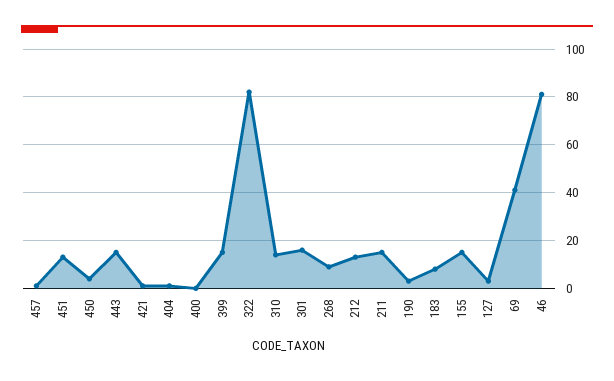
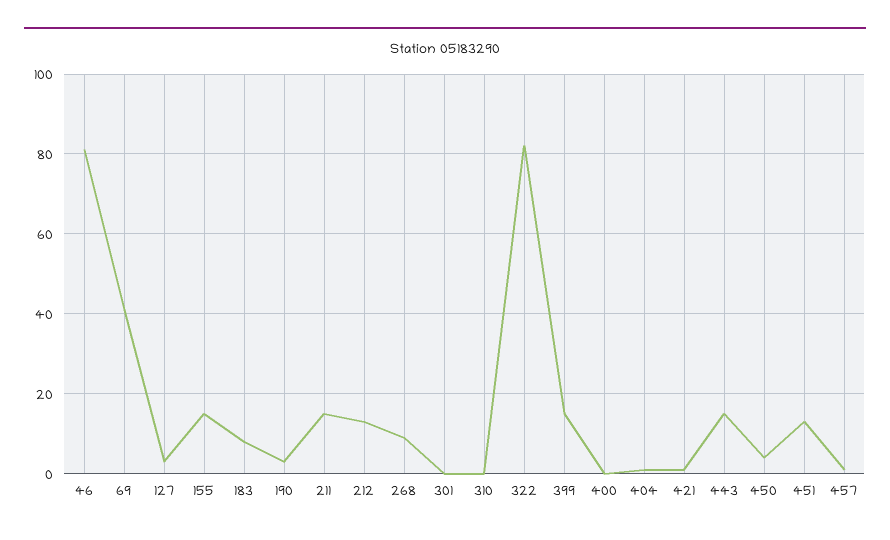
310: 15 -> 0
301: 15 -> 0

